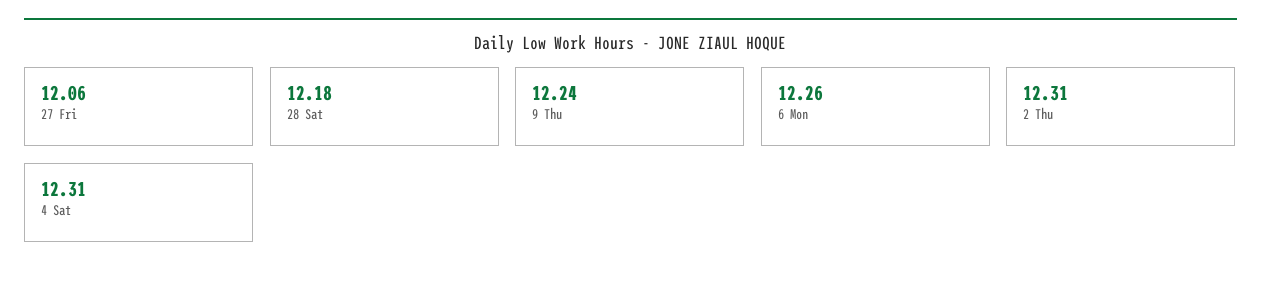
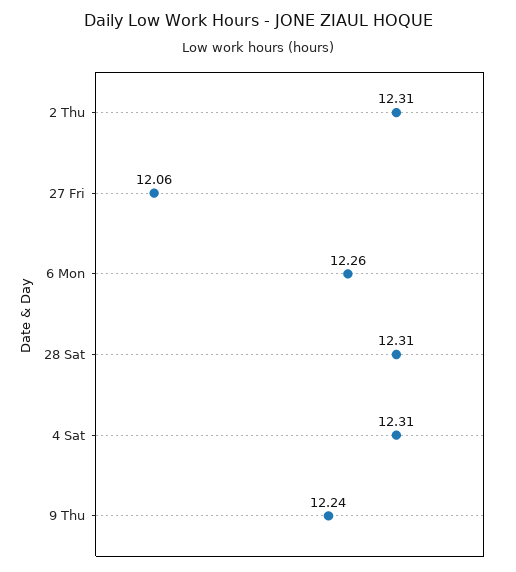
28 Sat: 12.18 -> 12.31

